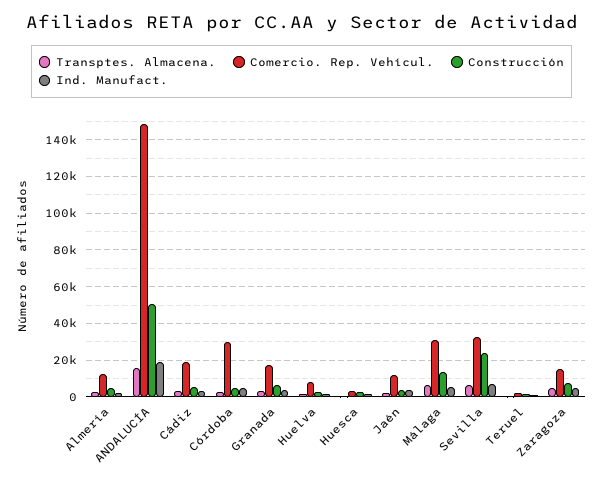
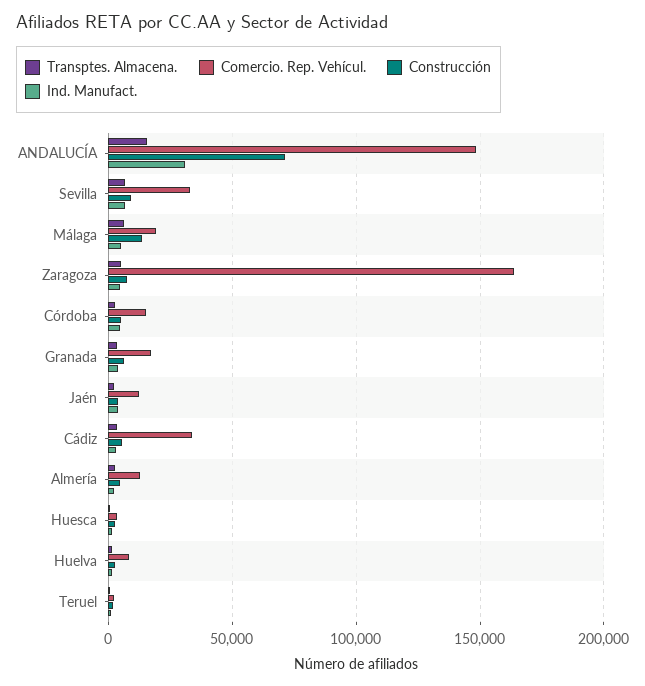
Construcción, ANDALUCÍA: 50000 -> 70000
Ind. Manufact., ANDALUCÍA: 20000 -> 30000
Comercio. Rep. Vehícul., Cádiz: 20000 -> 35000
Comercio. Rep. Vehícul., Córdoba: 30000 -> 15000
Comercio. Rep. Vehícul., Málaga: 30000 -> 20000
Construcción, Sevilla: 25000 -> 10000
Comercio. Rep. Vehícul., Zaragoza: 15000 -> 165000

